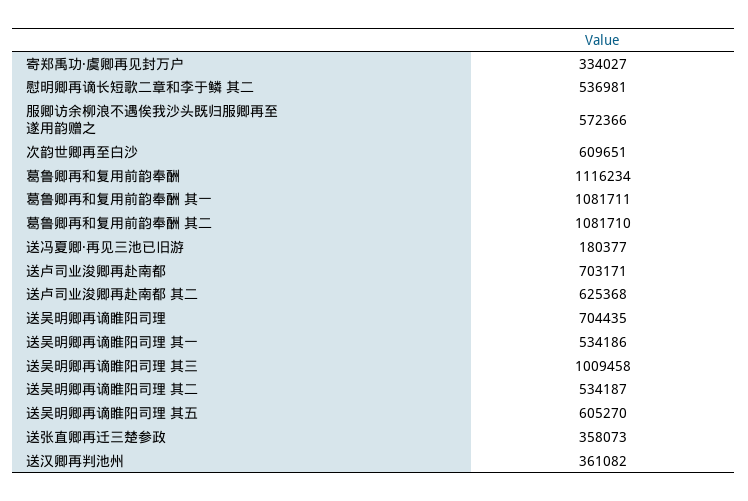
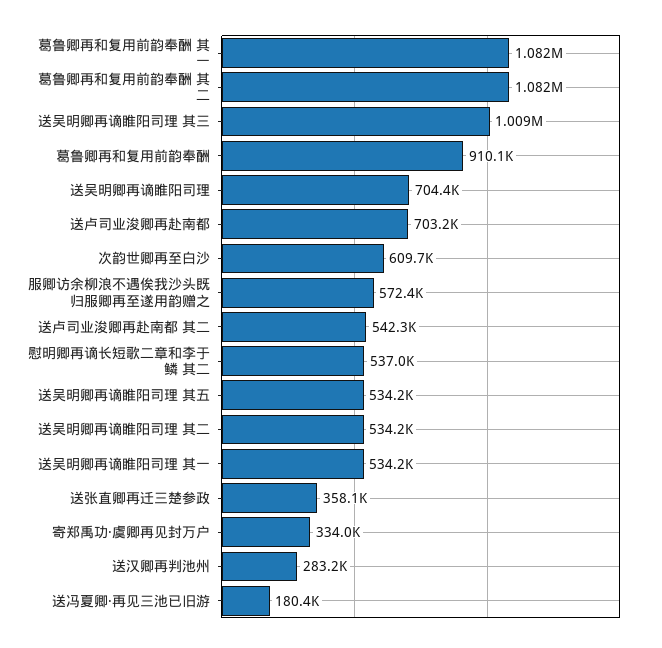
葛鲁卿再和复用前韵奉酬: 1116234 -> 910100
送卢司业浚卿再赴南都 其二: 625368 -> 542300
送吴明卿再谪睢阳司理 其五: 605270 -> 534200
送汉卿再判池州: 361082 -> 283200

